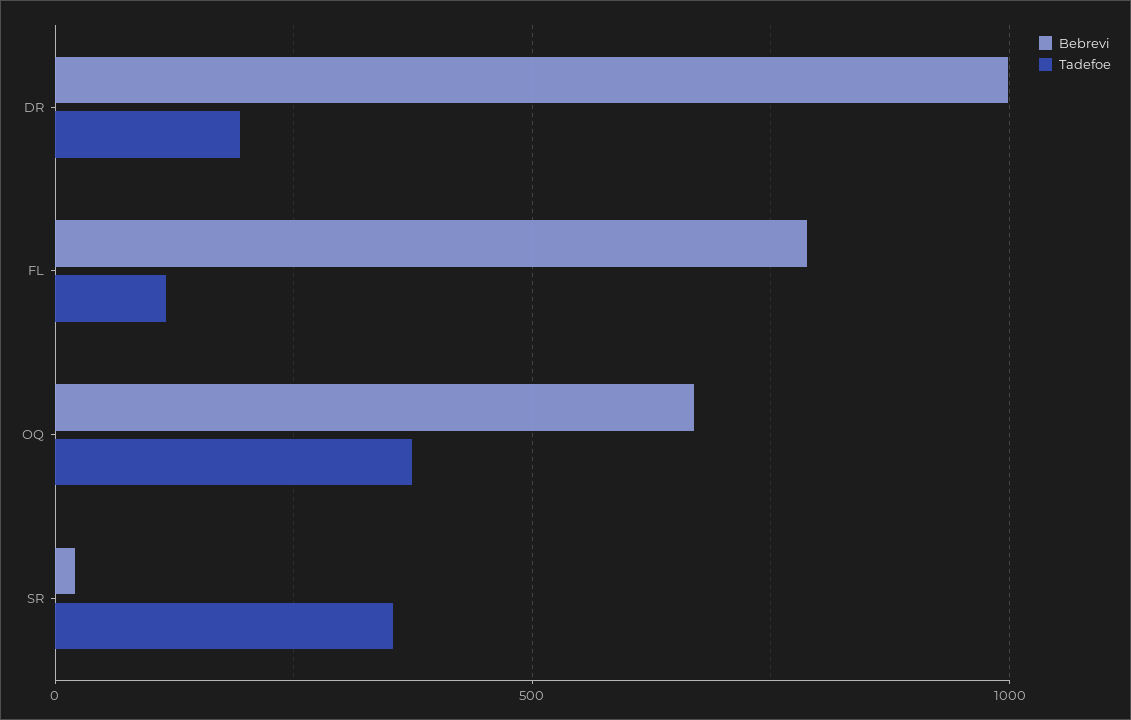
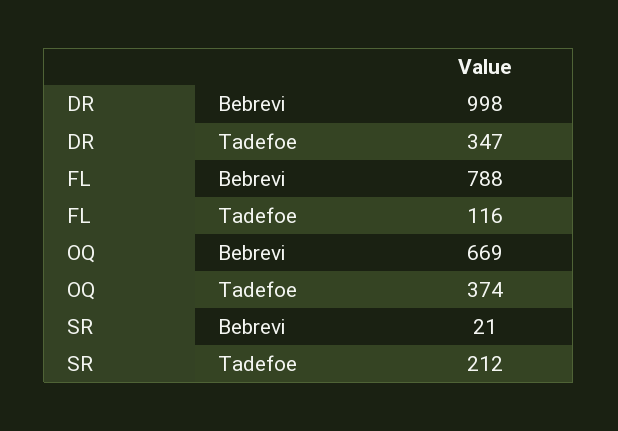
Tadefoe, DR: 200 -> 347
Tadefoe, SR: 350 -> 212

